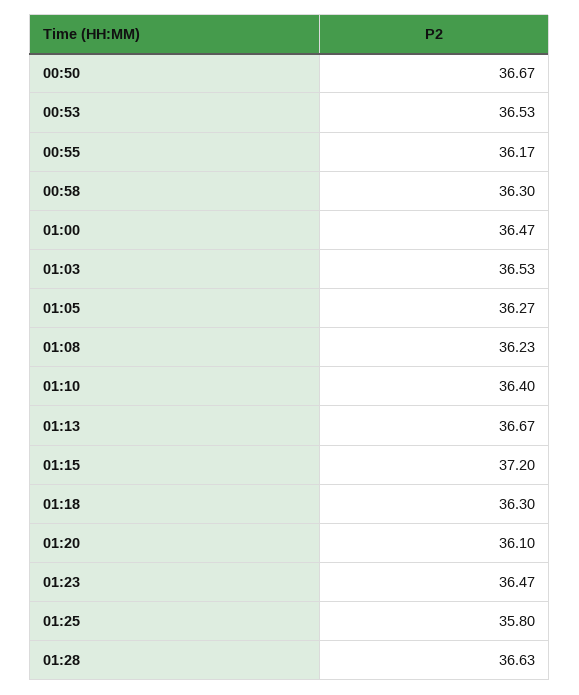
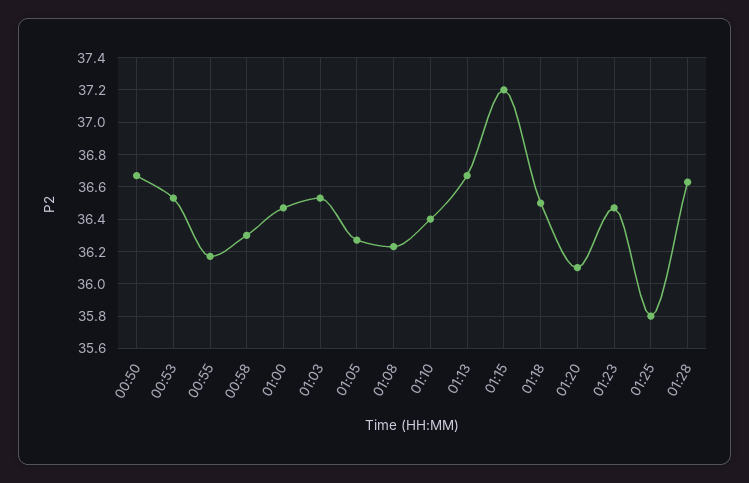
01:18: 36.3 -> 36.5

